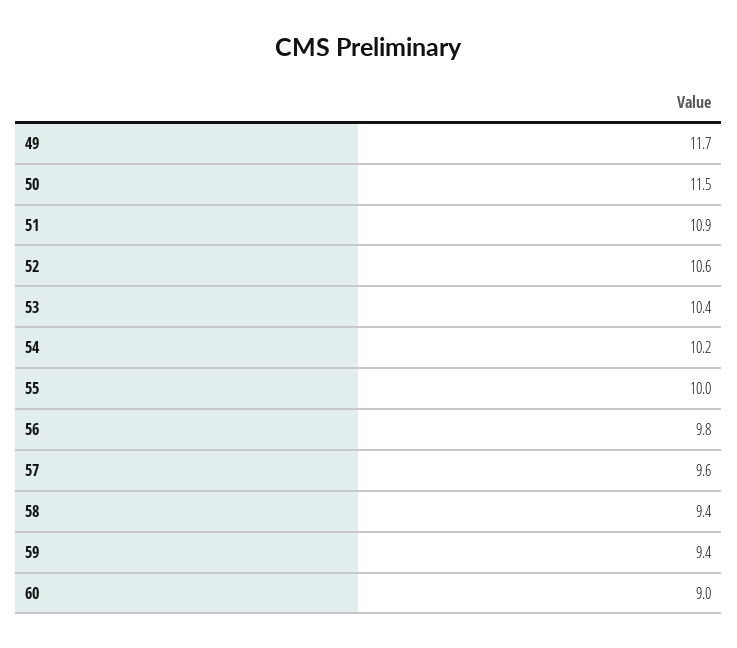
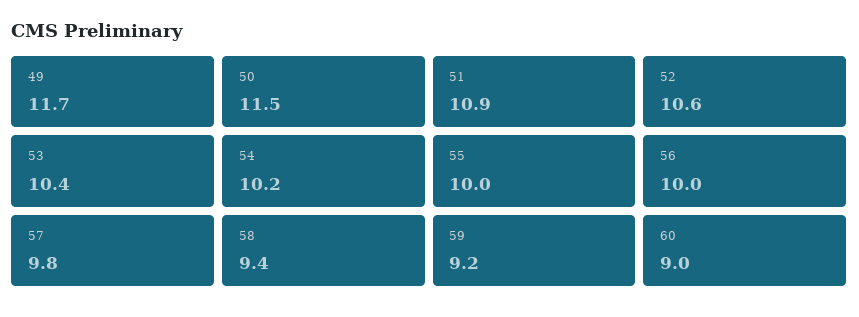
56: 9.8 -> 10
57: 9.6 -> 9.8
59: 9.4 -> 9.2

